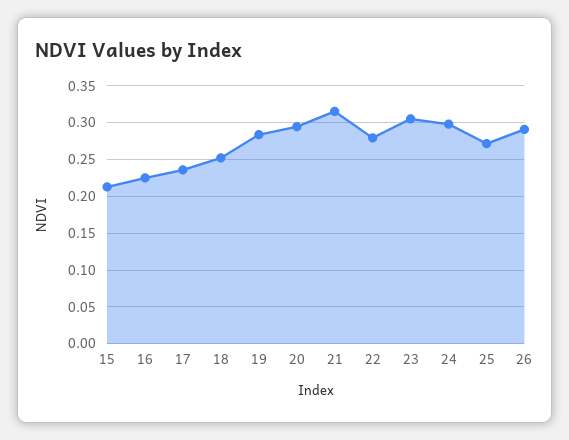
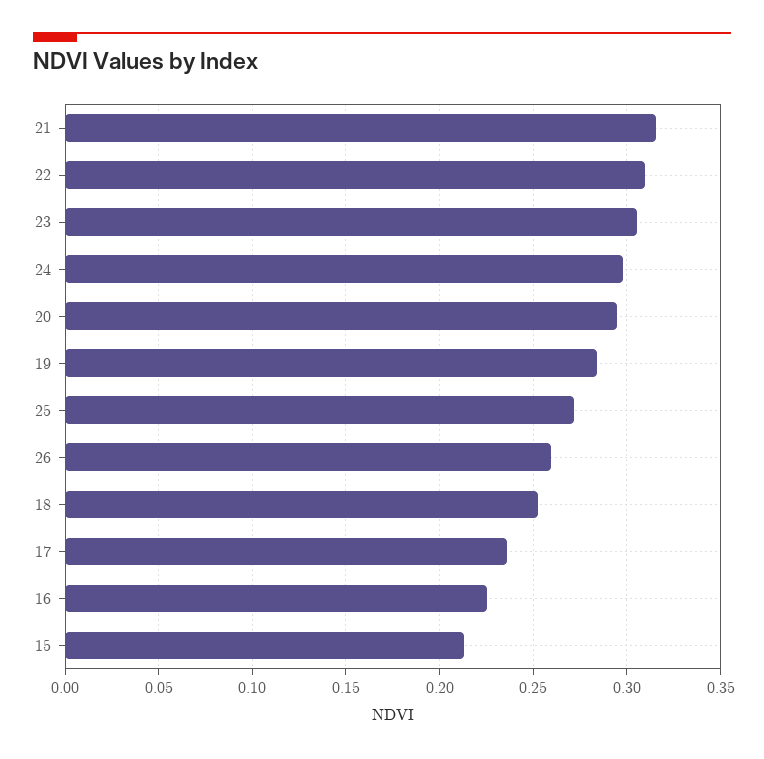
22: 0.28 -> 0.31
26: 0.29 -> 0.26

